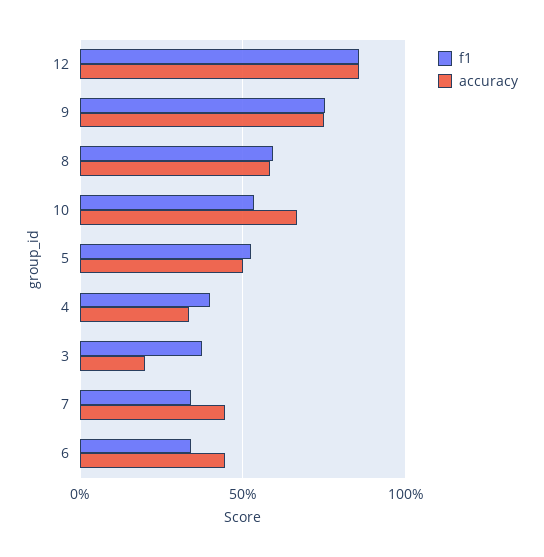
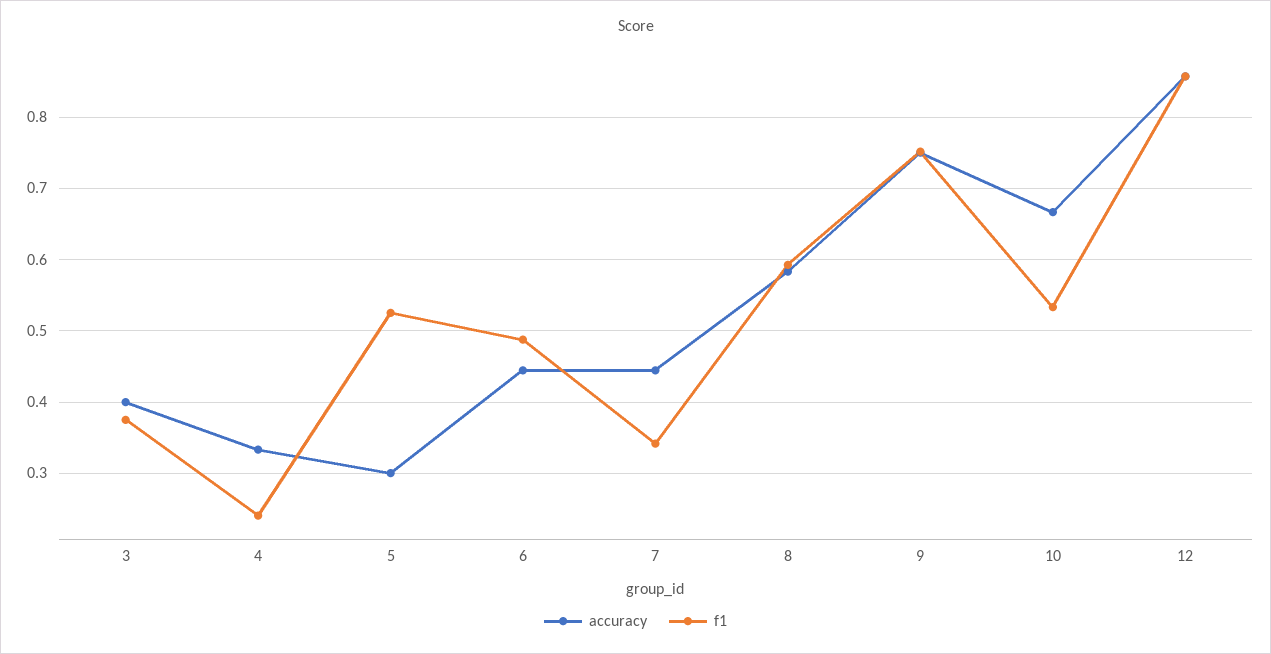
accuracy, 5: 0.5 -> 0.3
f1, 4: 0.4 -> 0.24
accuracy, 3: 0.2 -> 0.4
f1, 6: 0.35 -> 0.49

